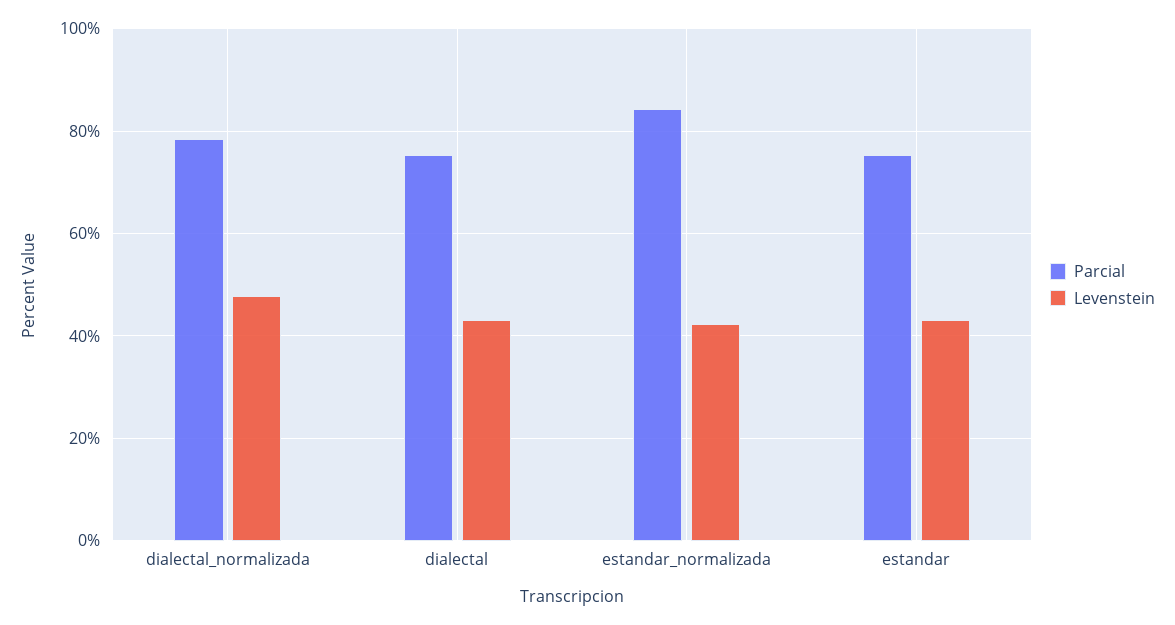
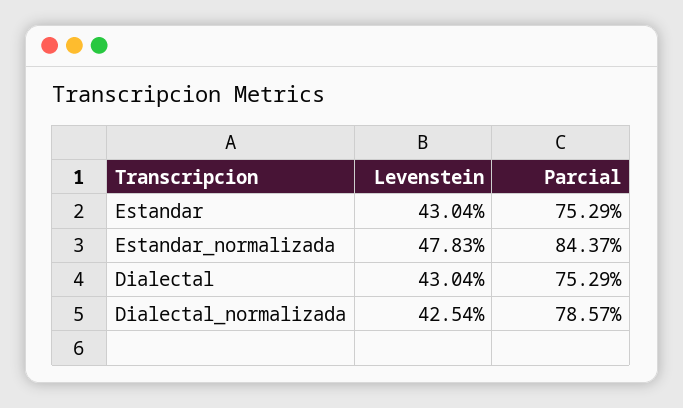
Levenstein, dialectal_normalizada: 48 -> 42.54
Levenstein, estandar_normalizada: 42 -> 47.83

